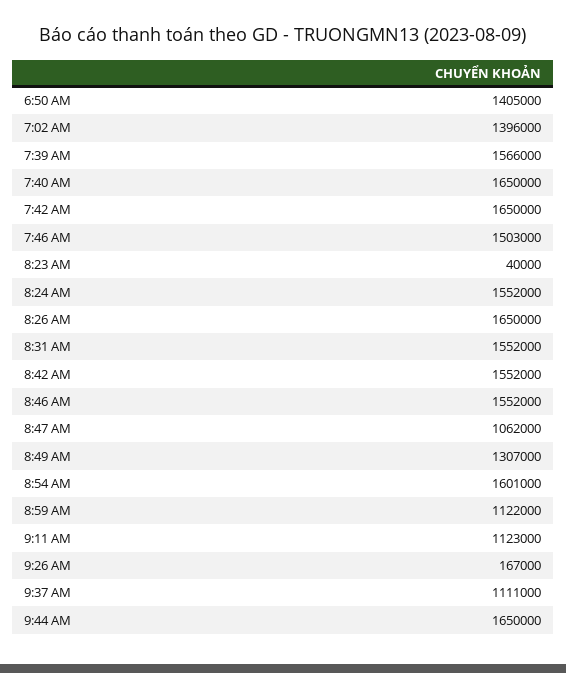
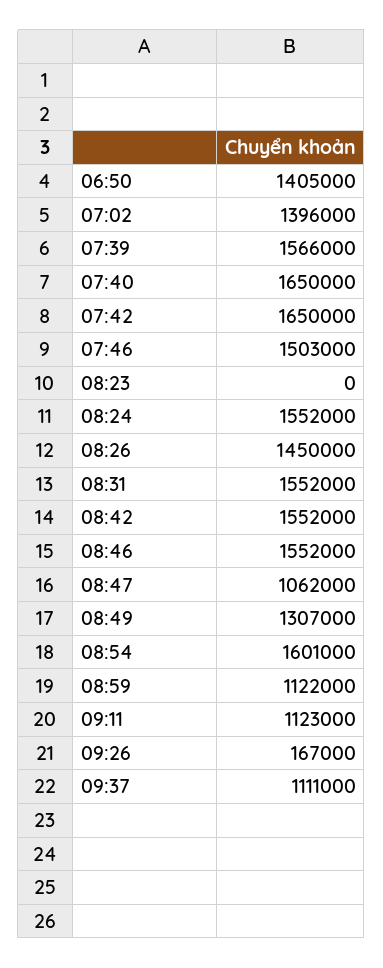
8:23 AM: 40000 -> 0
8:26 AM: 1650000 -> 1450000
9:44 AM: 1650000 -> none

